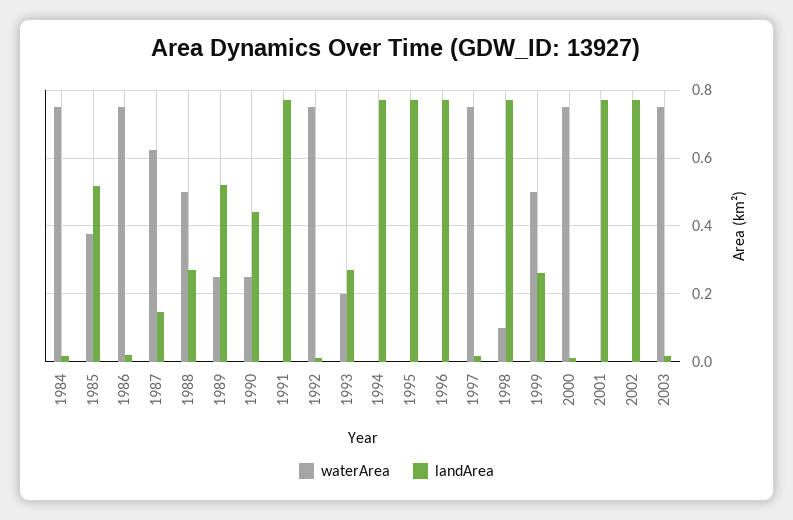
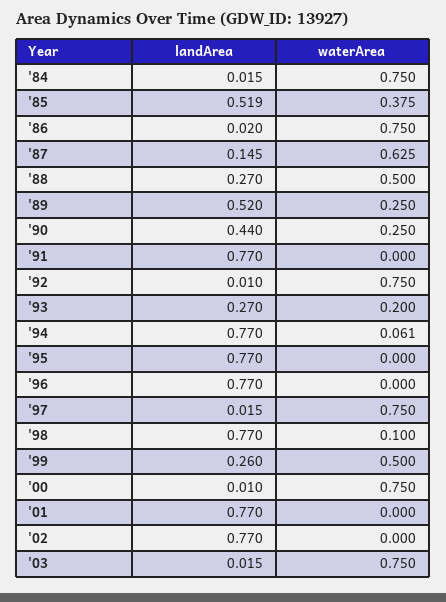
waterArea, 1994: 0 -> 0.061

